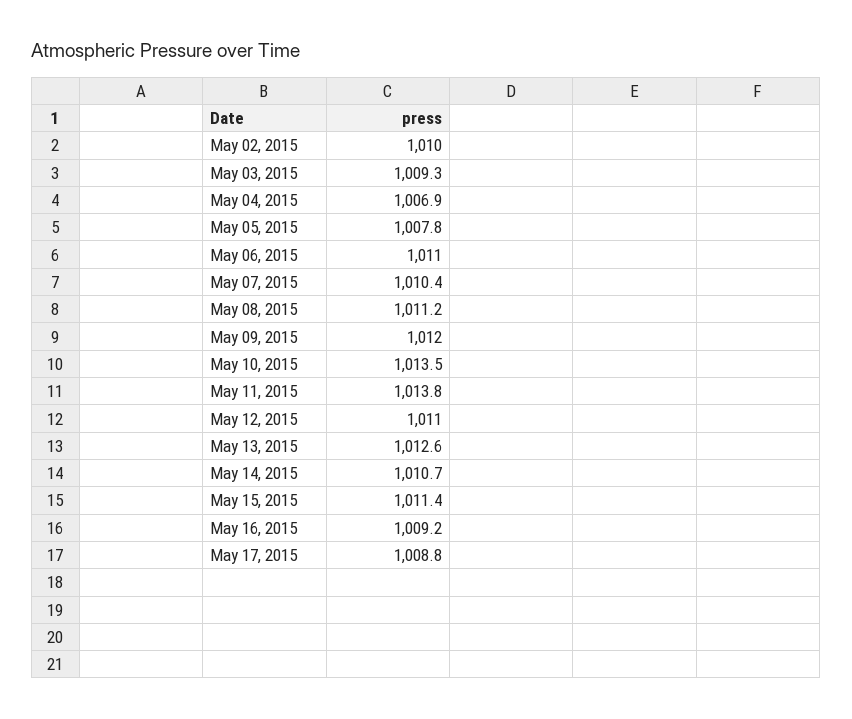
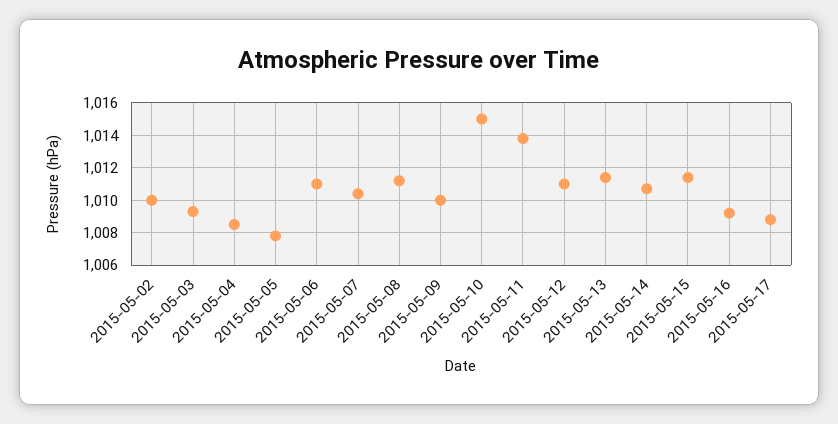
May 04, 2015: 1006.9 -> 1008.5
May 09, 2015: 1012 -> 1010
May 10, 2015: 1013.5 -> 1015
May 13, 2015: 1012.6 -> 1011.5

